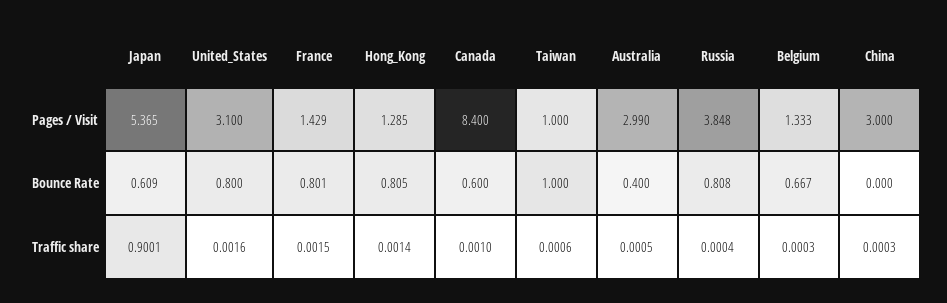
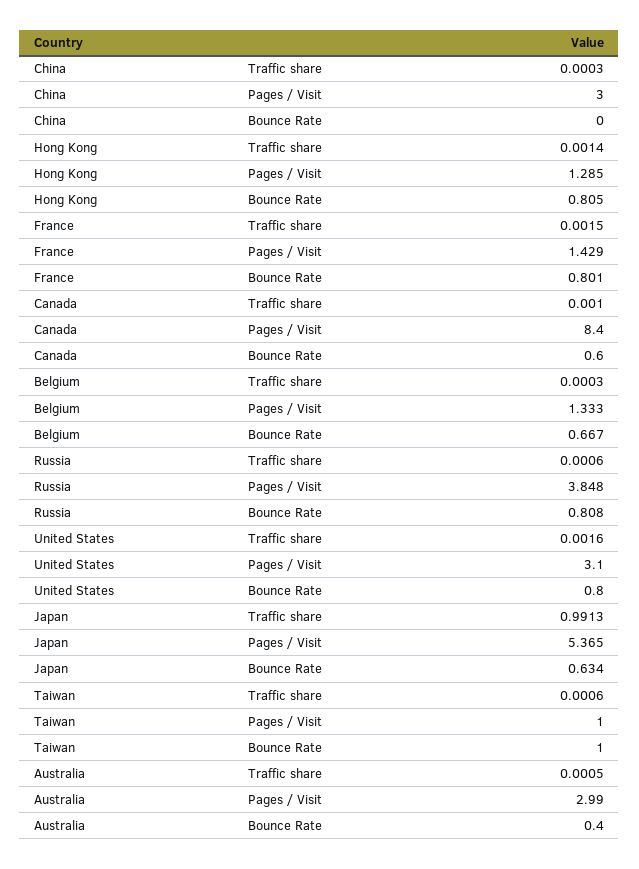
Japan, Bounce Rate: 0.609 -> 0.634
Japan, Traffic share: 0.9001 -> 0.9913
Russia, Traffic share: 0.0004 -> 0.0006

